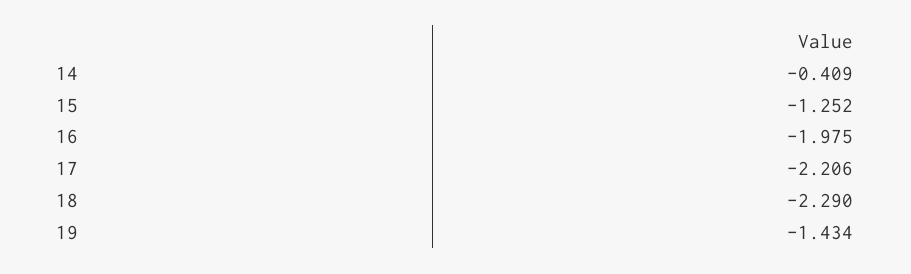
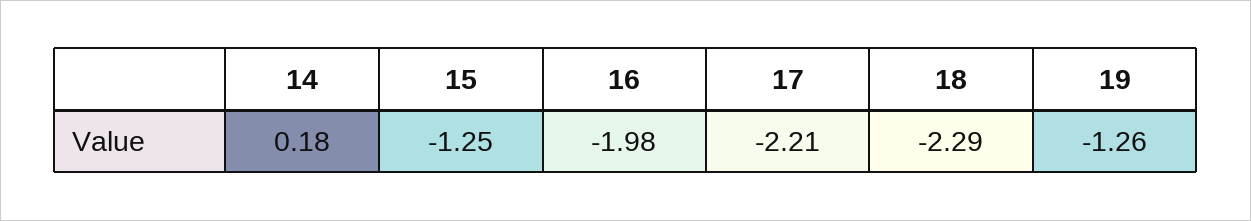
14: -0.409 -> 0.18
19: -1.434 -> -1.26

